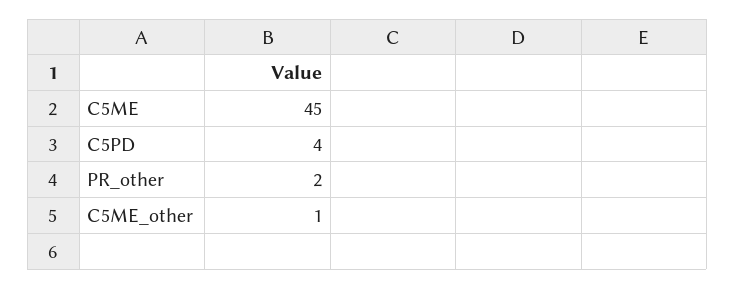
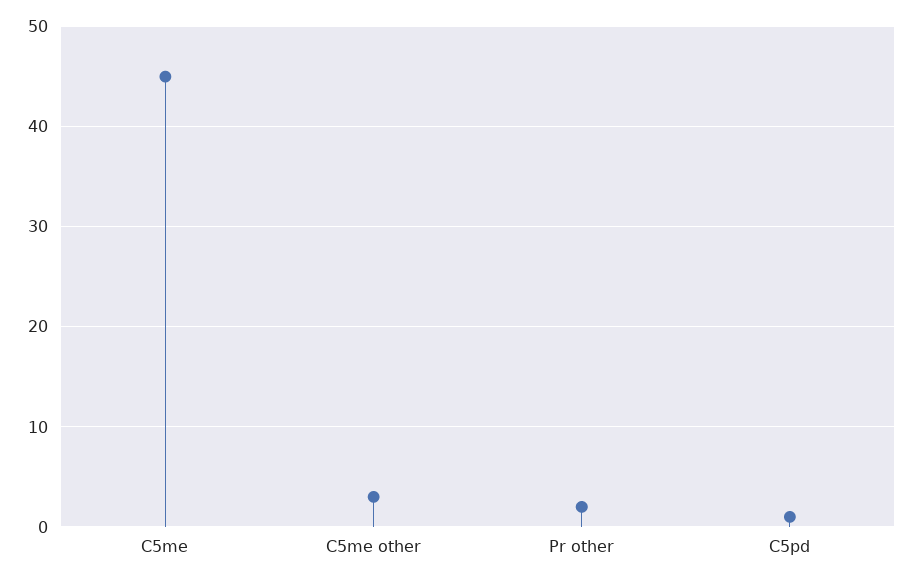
C5PD: 4 -> 1
C5ME_other: 1 -> 3

